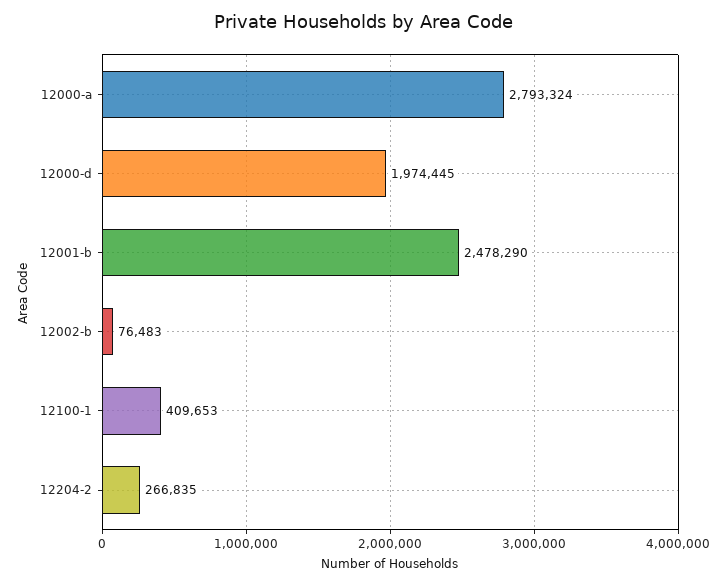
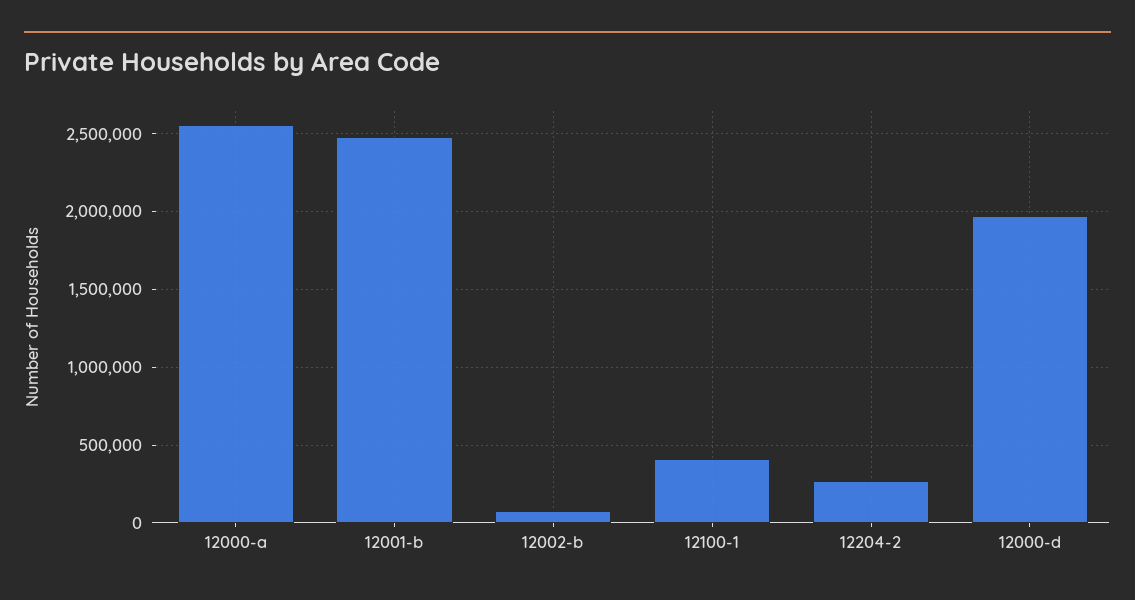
12000-a: 2793324 -> 2550000

